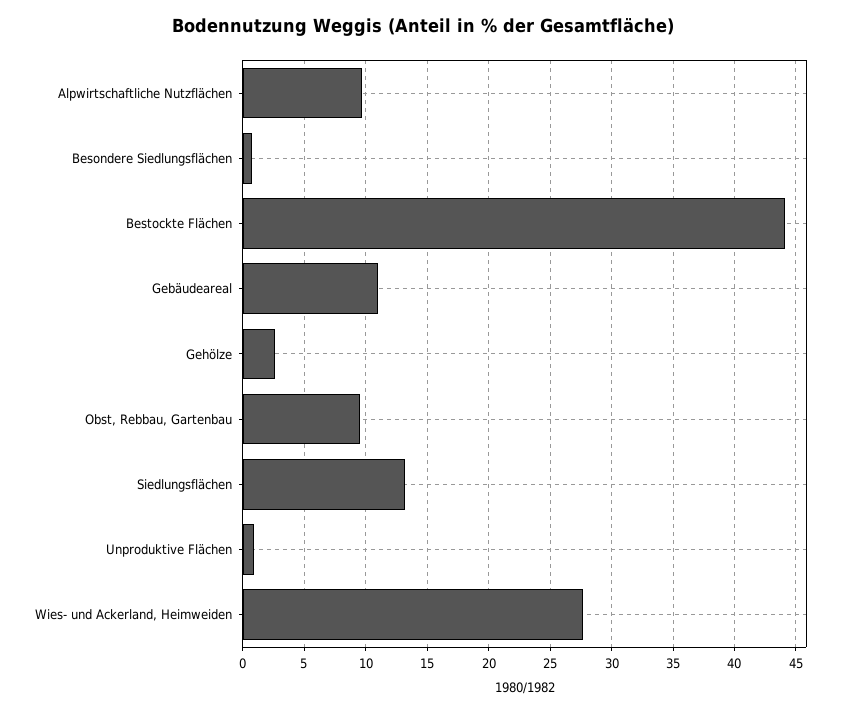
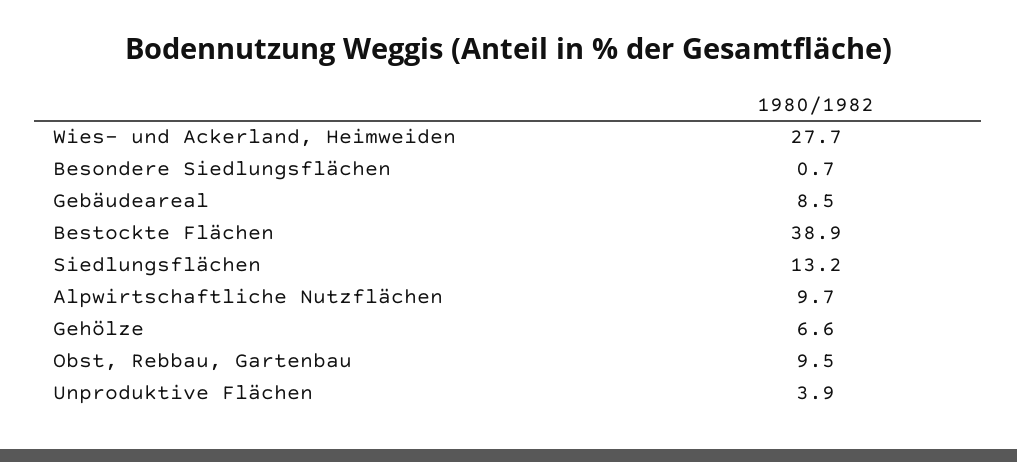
Bestockte Flächen: 44 -> 38.9
Gebäudeareal: 11 -> 8.5
Gehölze: 2.5 -> 6.6
Unproduktive Flächen: 1 -> 3.9

